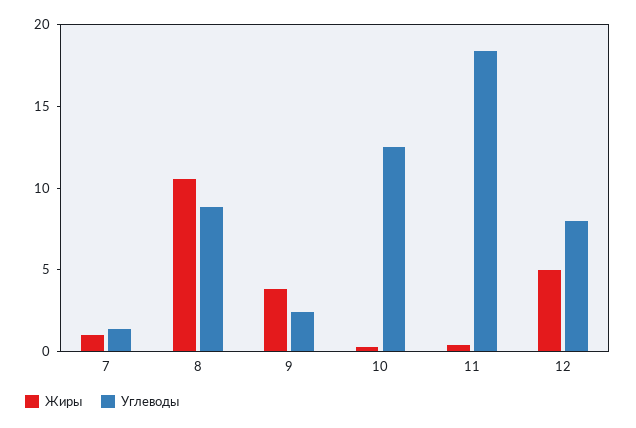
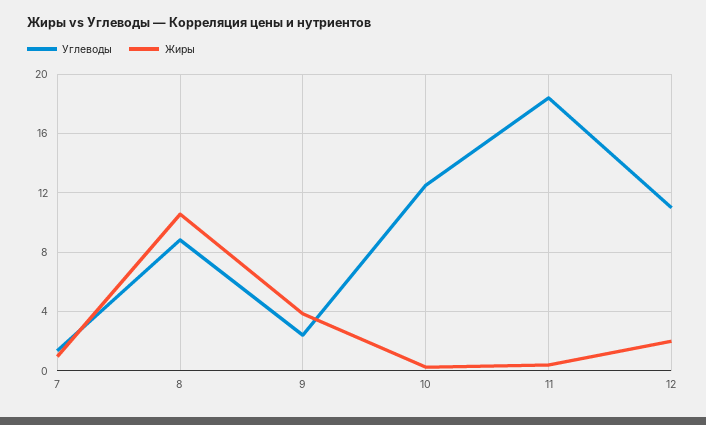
Жиры, 12: 5 -> 2
Углеводы, 12: 8 -> 11

